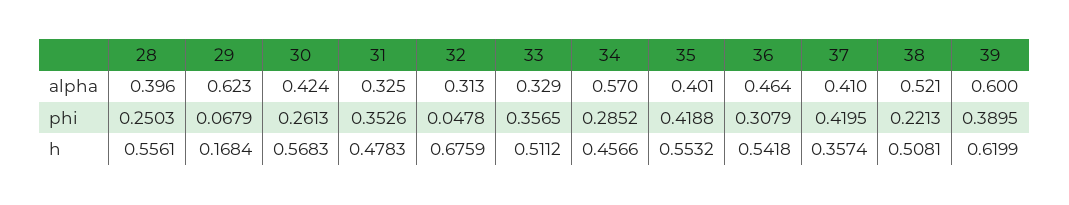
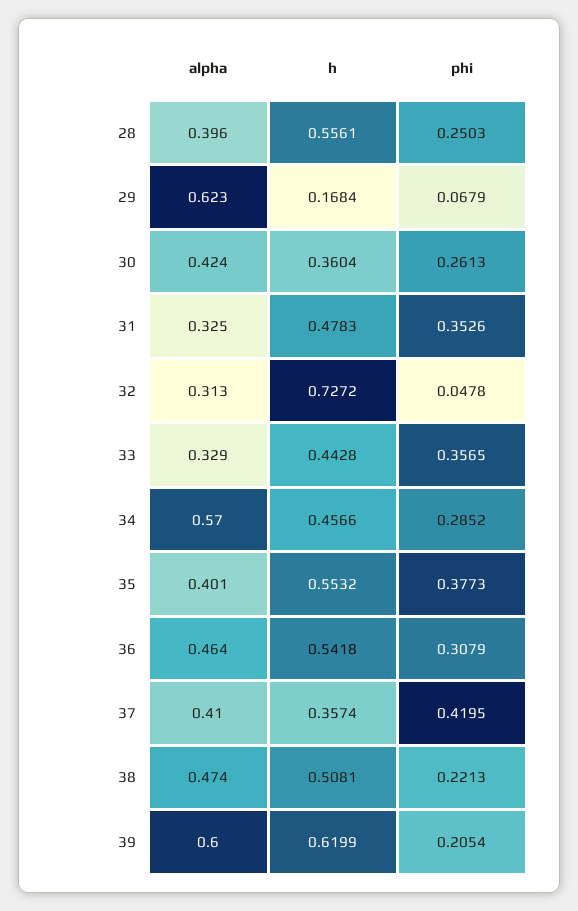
38, alpha: 0.521 -> 0.474
35, phi: 0.4188 -> 0.3773
39, phi: 0.3895 -> 0.2054
30, h: 0.5683 -> 0.3604
32, h: 0.6759 -> 0.7272
33, h: 0.5112 -> 0.4428

